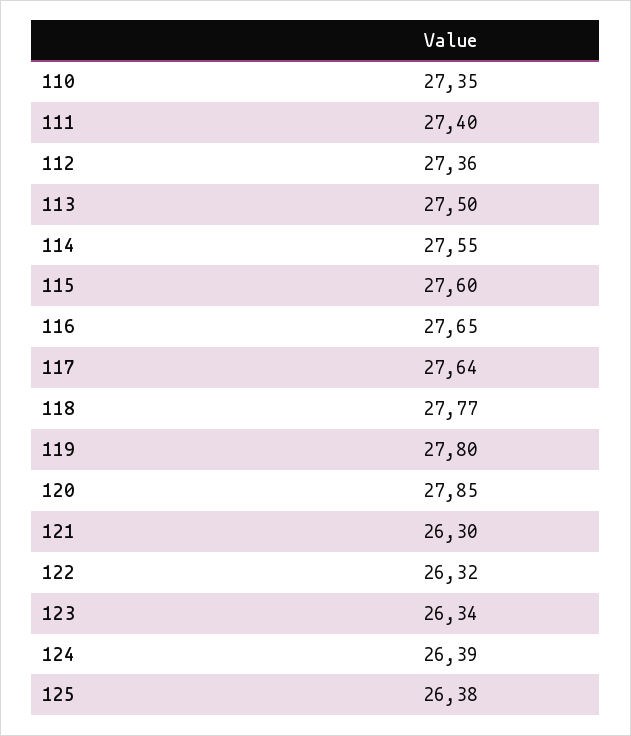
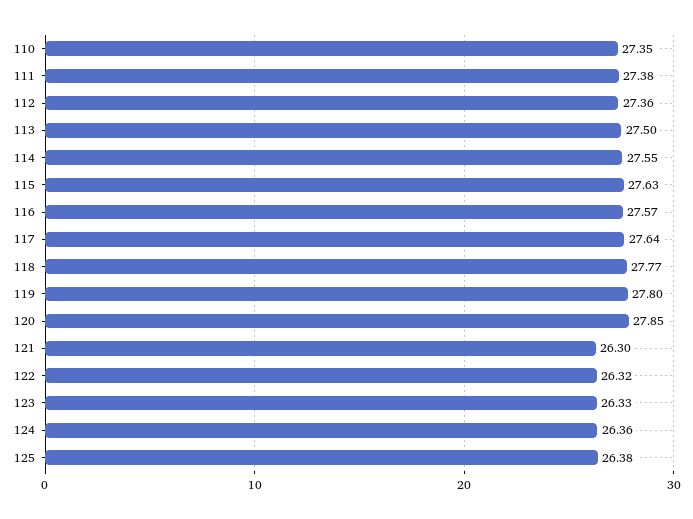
111: 27.4 -> 27.38
115: 27.6 -> 27.63
116: 27.65 -> 27.57
123: 26.34 -> 26.33
124: 26.39 -> 26.36

